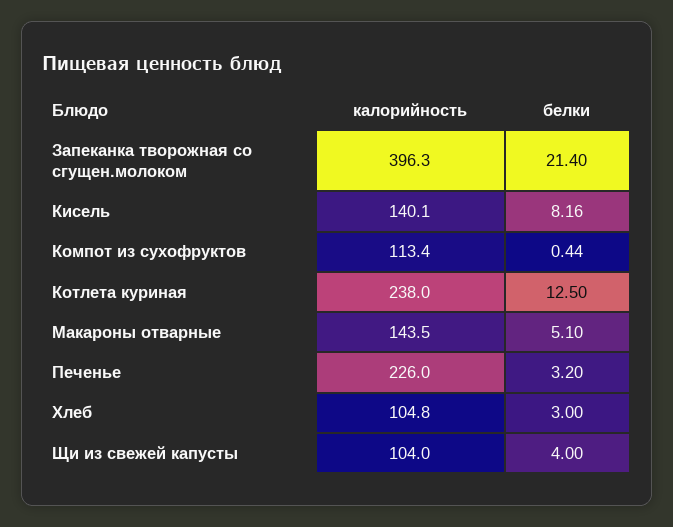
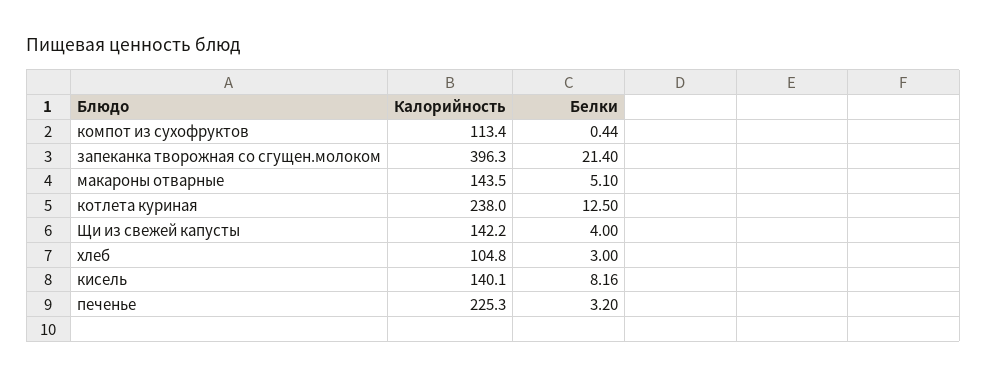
калорийность, Печенье: 226 -> 225.3
калорийность, Щи из свежей капусты: 104 -> 142.2

